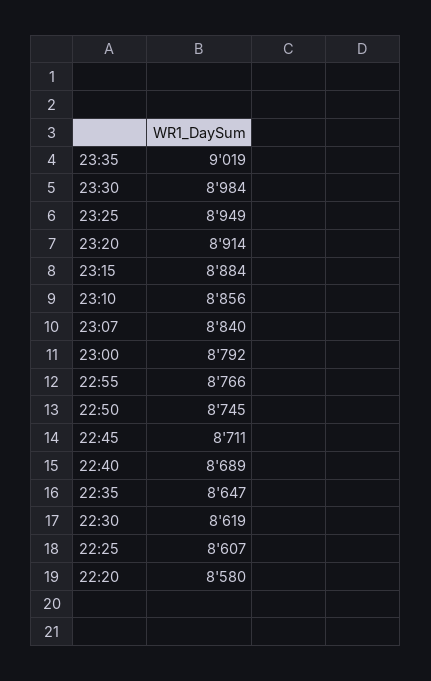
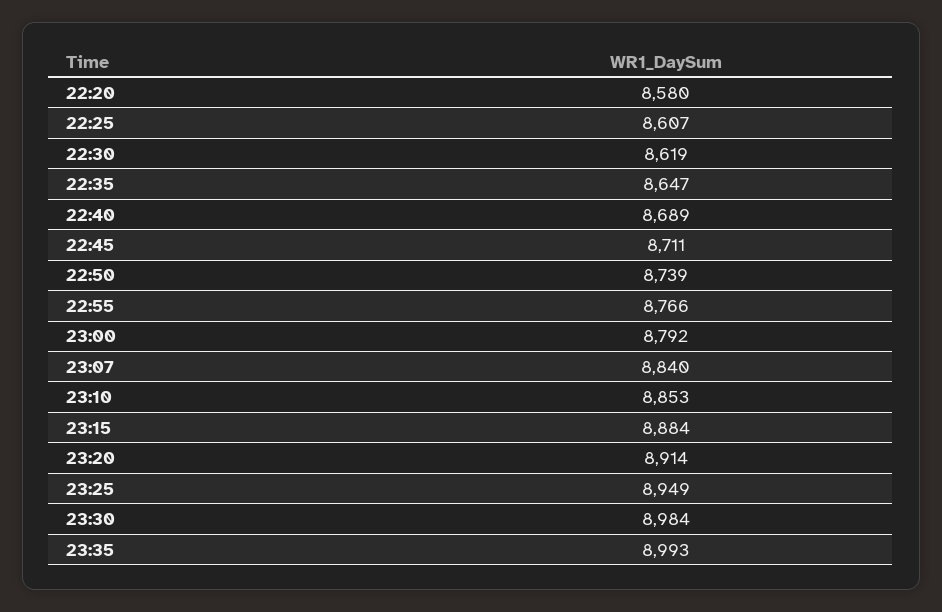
23:35: 9019 -> 8993
23:10: 8856 -> 8853
22:50: 8745 -> 8739

